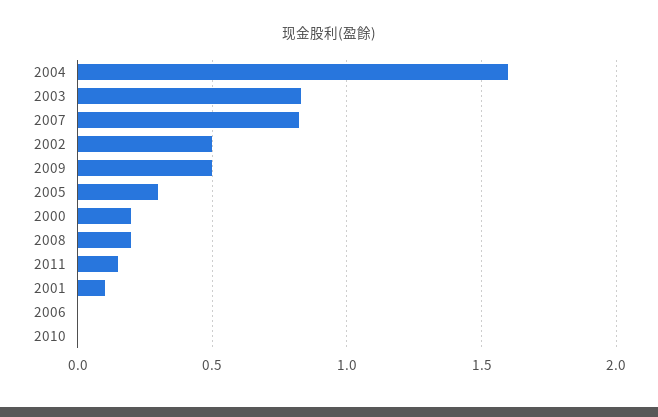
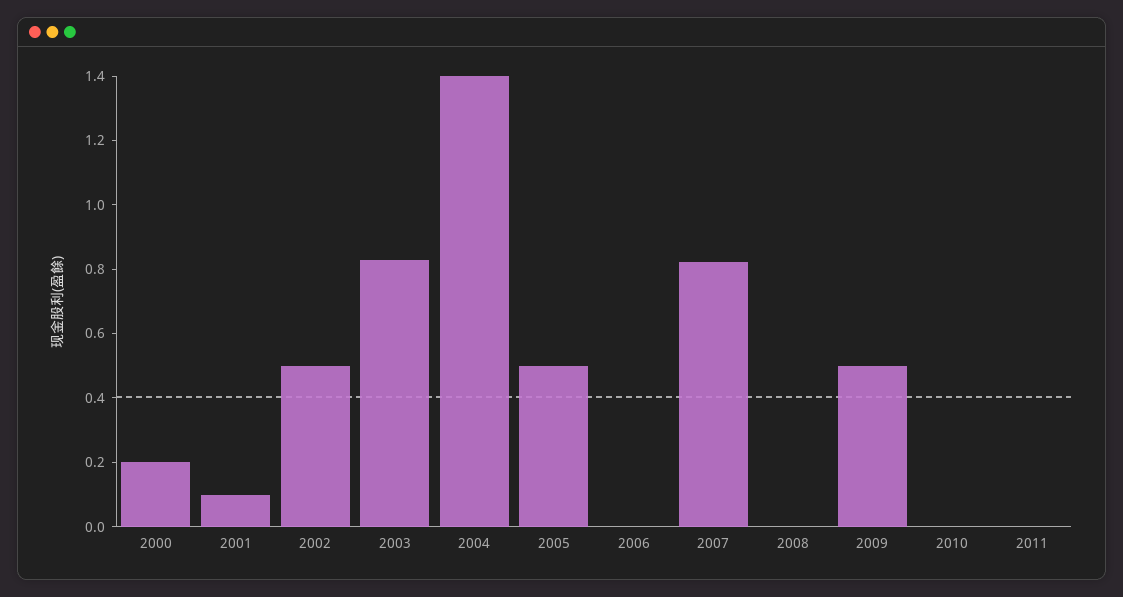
2004: 1.6 -> 1.4
2005: 0.3 -> 0.5
2008: 0.2 -> 0
2011: 0.15 -> 0

